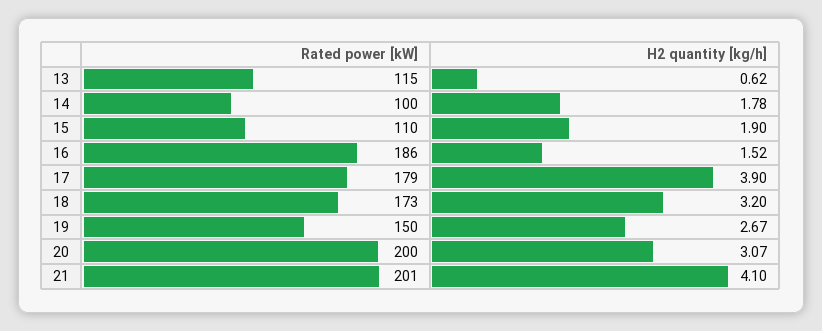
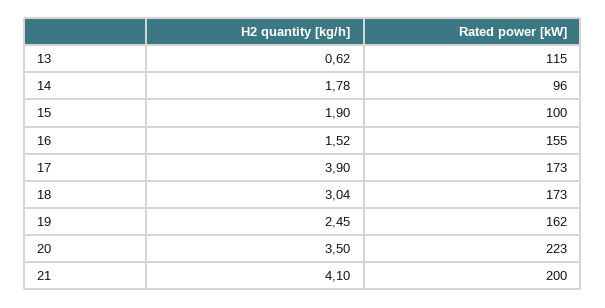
Rated power [kW], 14: 100 -> 96
Rated power [kW], 15: 110 -> 100
Rated power [kW], 16: 186 -> 155
Rated power [kW], 17: 179 -> 173
H2 quantity [kg/h], 18: 3.2 -> 3.04
Rated power [kW], 19: 150 -> 162
H2 quantity [kg/h], 19: 2.67 -> 2.45
Rated power [kW], 20: 200 -> 223
H2 quantity [kg/h], 20: 3.07 -> 3.5
Rated power [kW], 21: 201 -> 200

